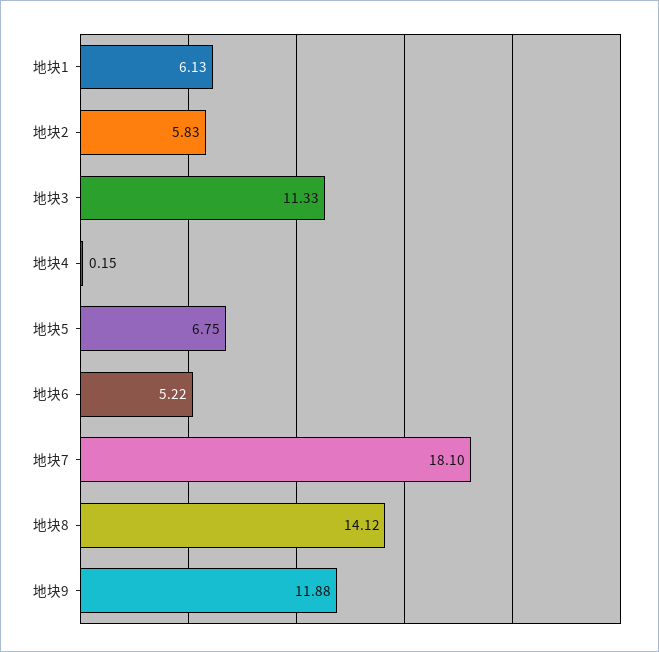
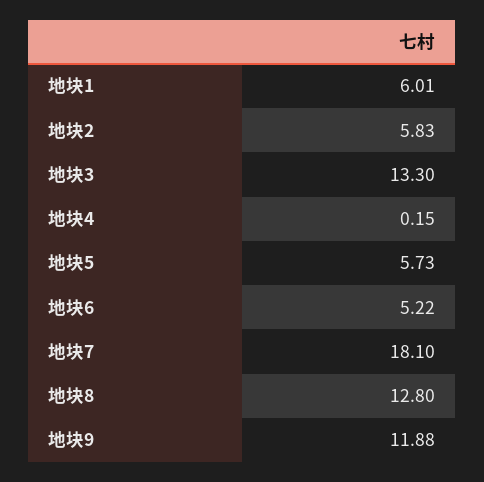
地块1: 6.13 -> 6.01
地块3: 11.33 -> 13.3
地块5: 6.75 -> 5.73
地块8: 14.12 -> 12.8

